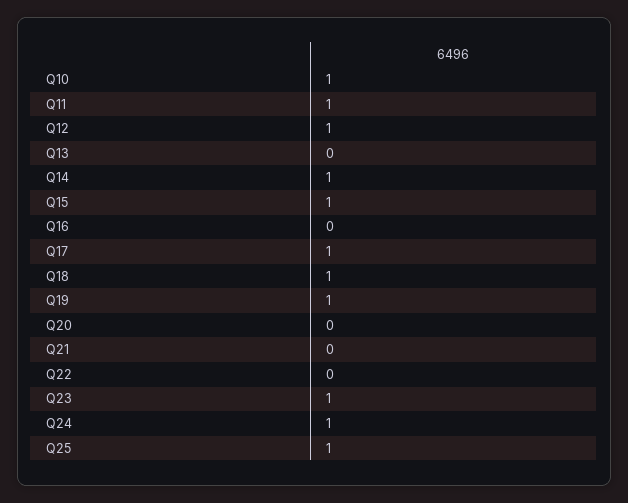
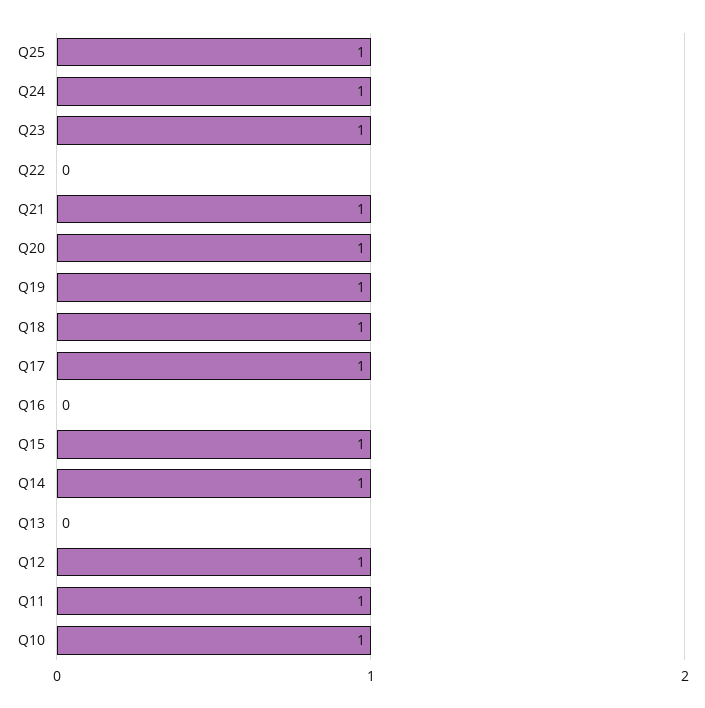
Q20: 0 -> 1
Q21: 0 -> 1

